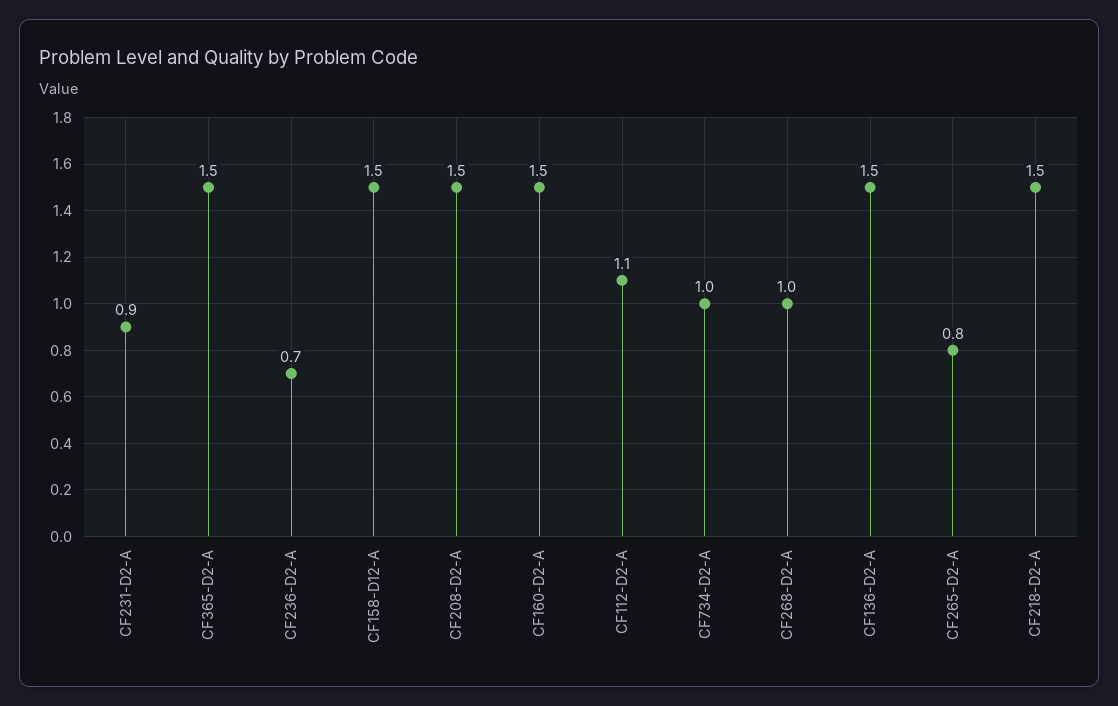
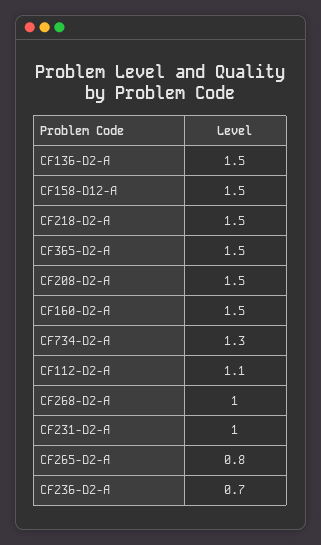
CF231-D2-A: 0.9 -> 1
CF734-D2-A: 1 -> 1.3

